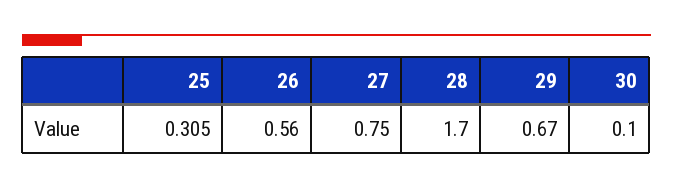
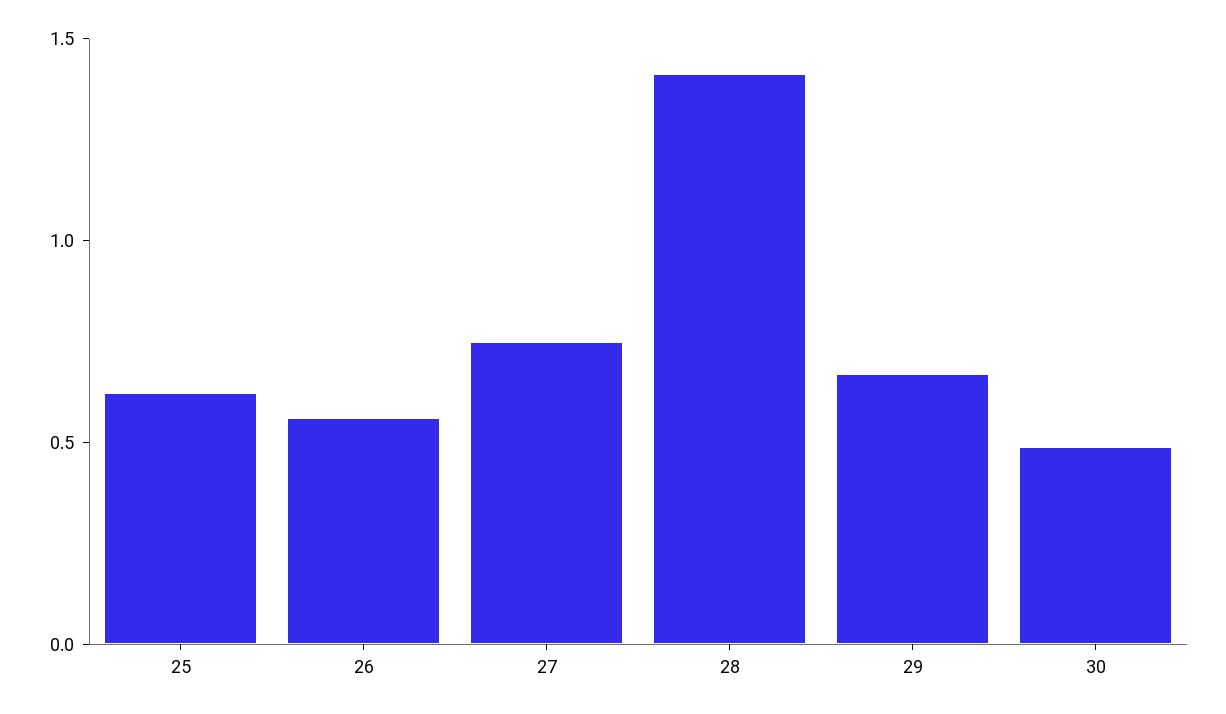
25: 0.305 -> 0.6
28: 1.7 -> 1.4
30: 0.1 -> 0.5

